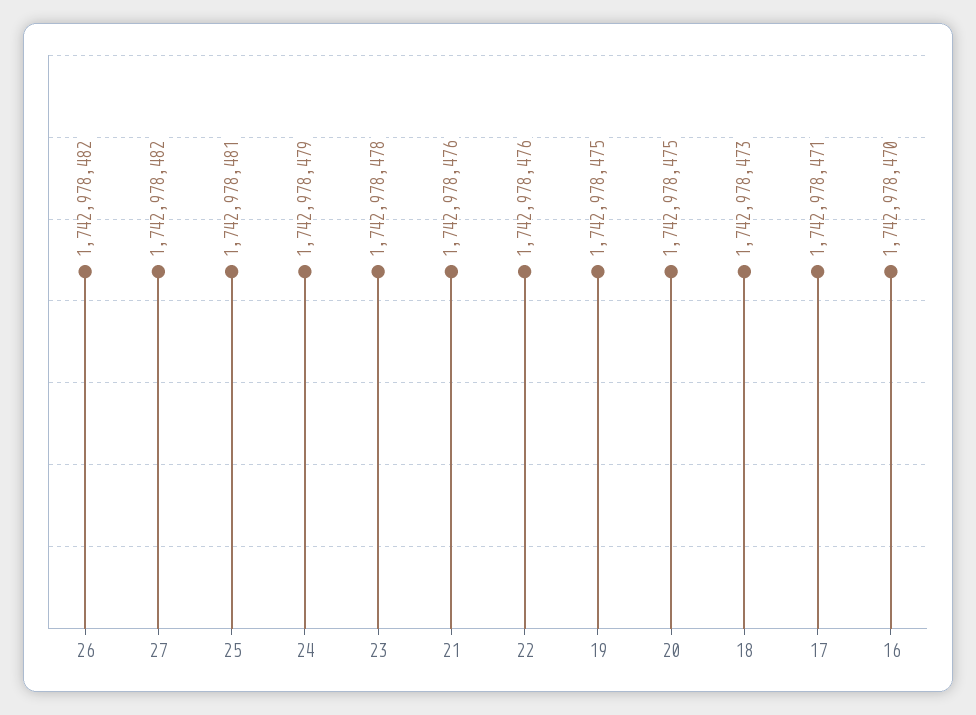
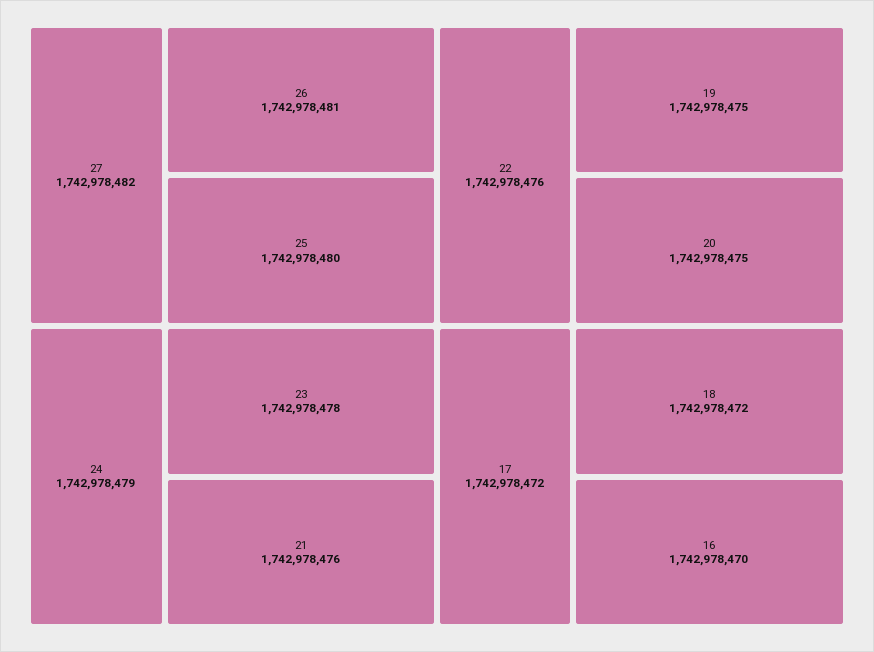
26: 1742978482 -> 1742978481
25: 1742978481 -> 1742978480
18: 1742978473 -> 1742978472
17: 1742978471 -> 1742978472

